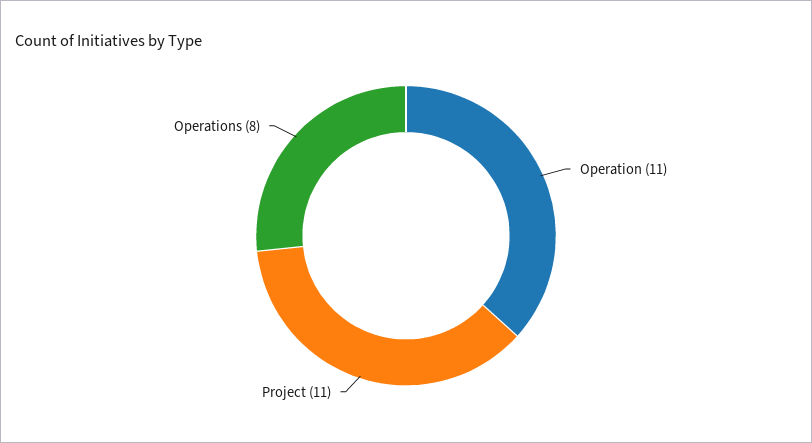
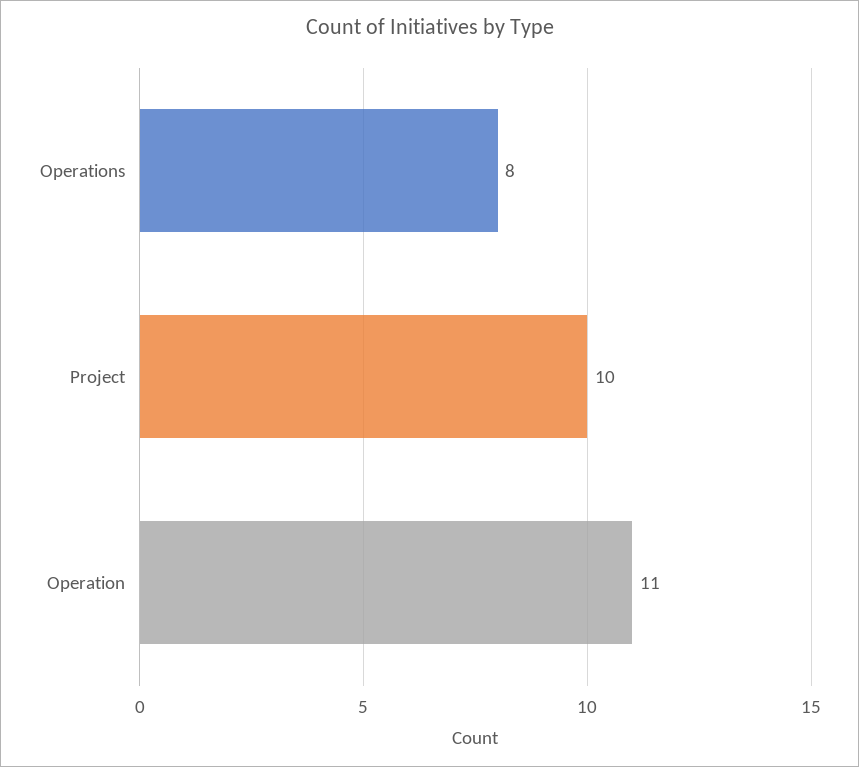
Project: 11 -> 10

